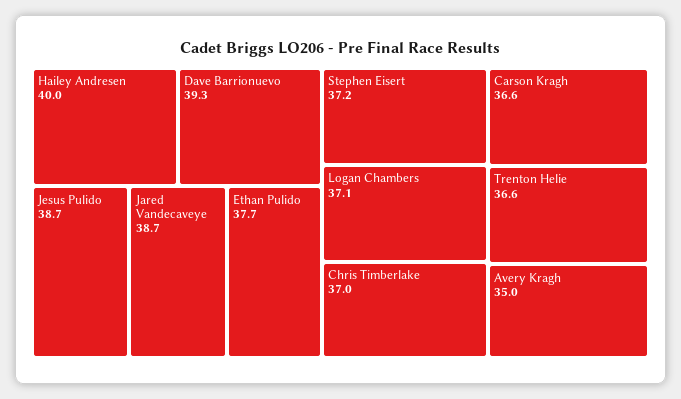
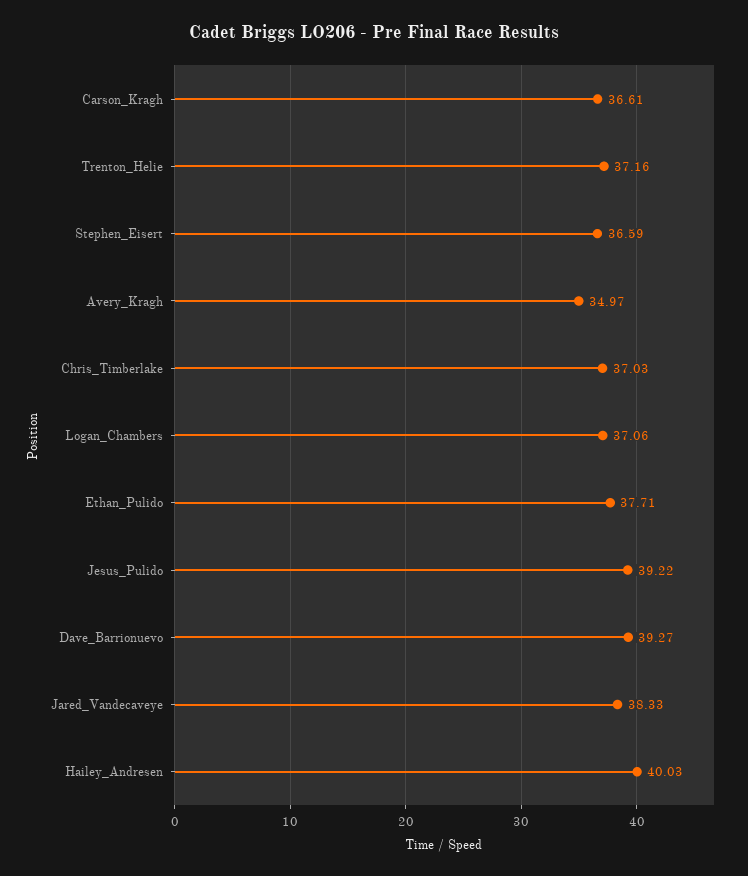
Jesus Pulido: 38.7 -> 39.22
Jared Vandecaveye: 38.7 -> 38.33
Stephen Eisert: 37.2 -> 36.59
Trenton Helie: 36.6 -> 37.16

